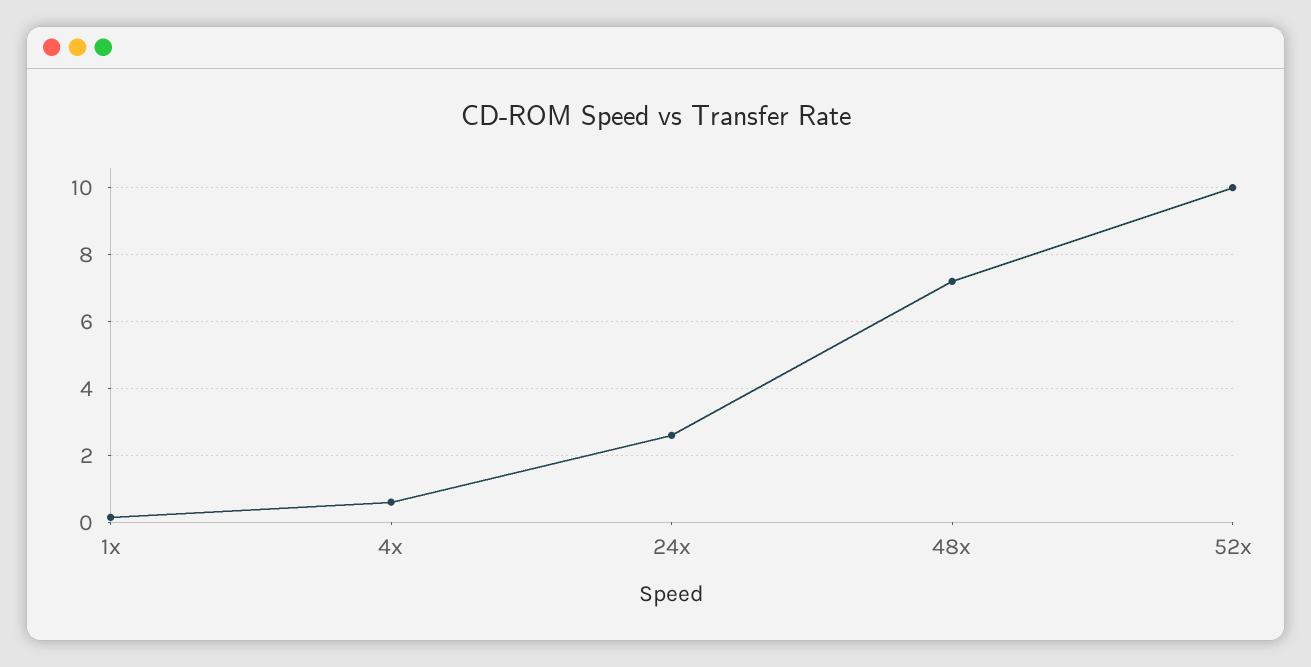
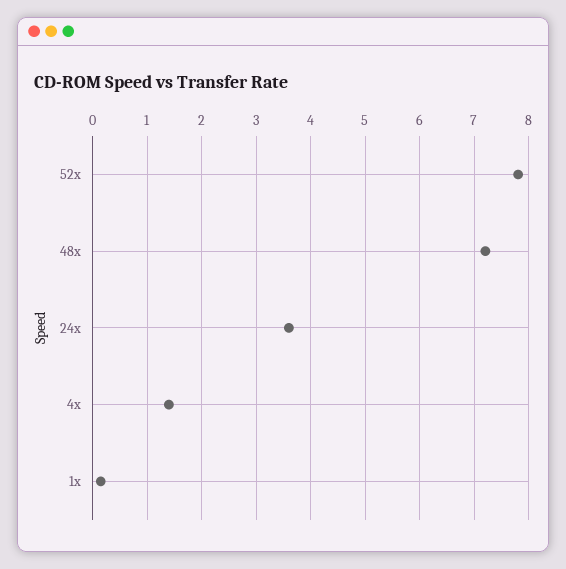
4x: 0.6 -> 1.4
24x: 2.6 -> 3.6
52x: 10 -> 7.8

